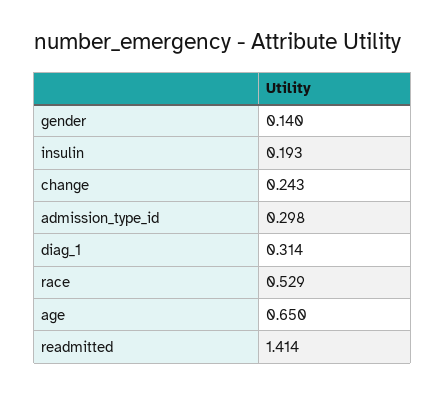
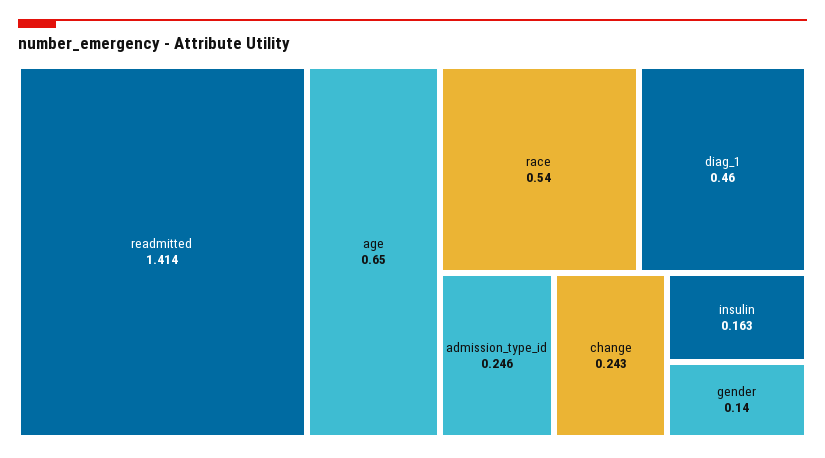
insulin: 0.193 -> 0.163
admission_type_id: 0.298 -> 0.246
diag_1: 0.314 -> 0.46
race: 0.529 -> 0.54

